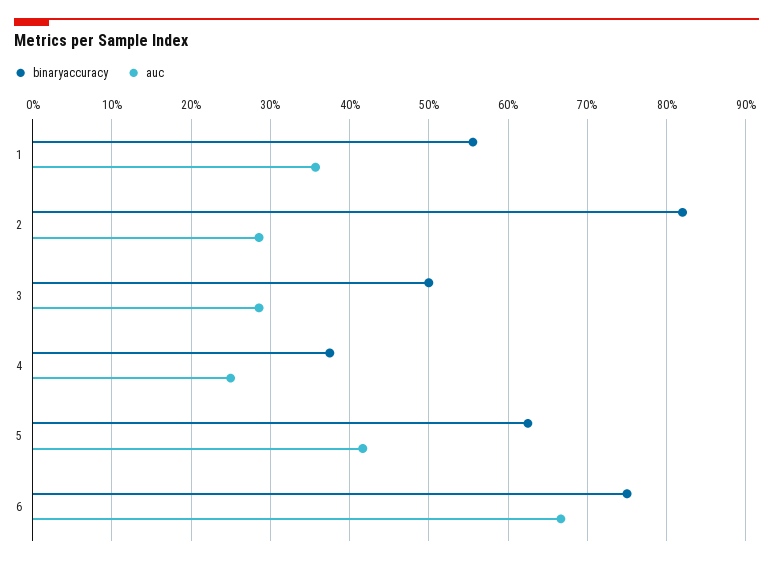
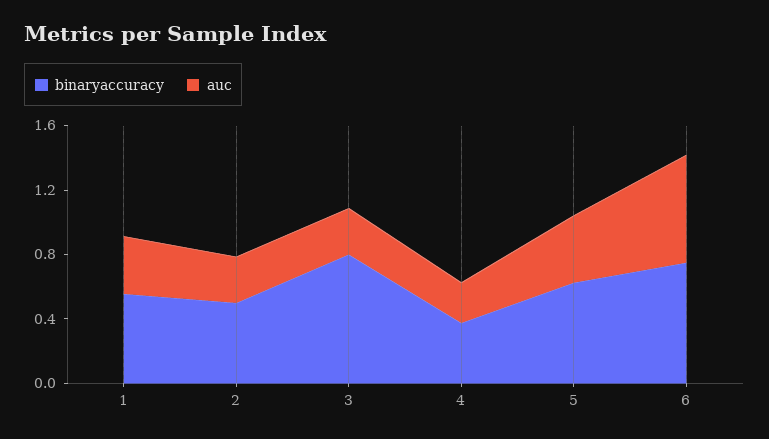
binaryaccuracy, 2: 0.82 -> 0.5
binaryaccuracy, 3: 0.5 -> 0.8

